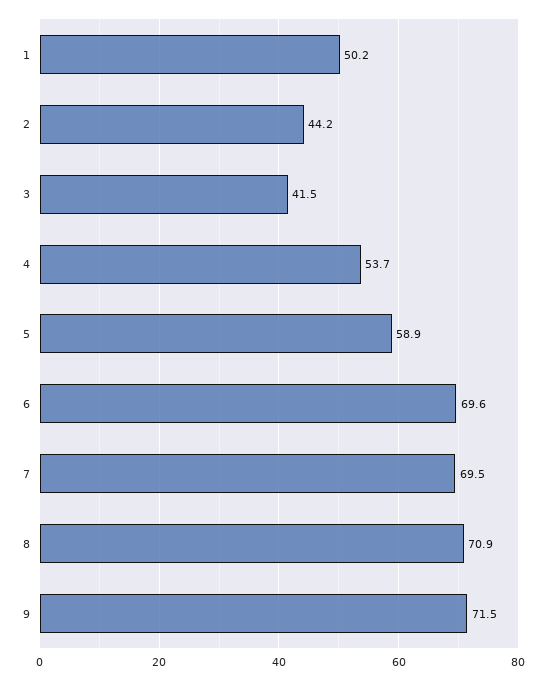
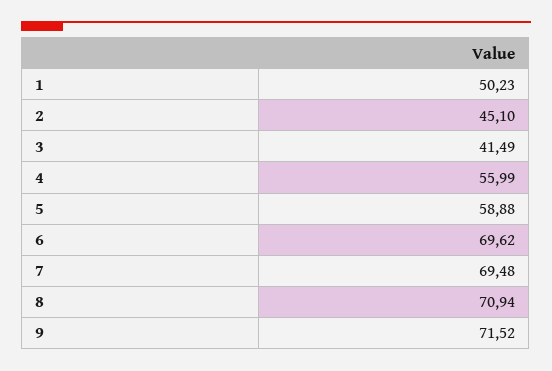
2: 44.2 -> 45.1
4: 53.7 -> 55.99

